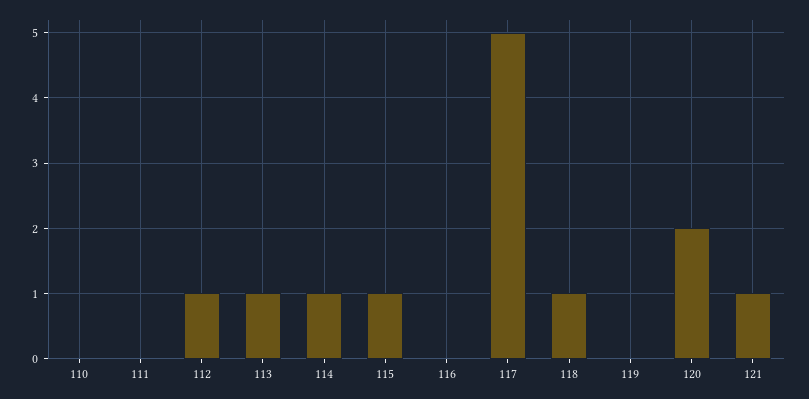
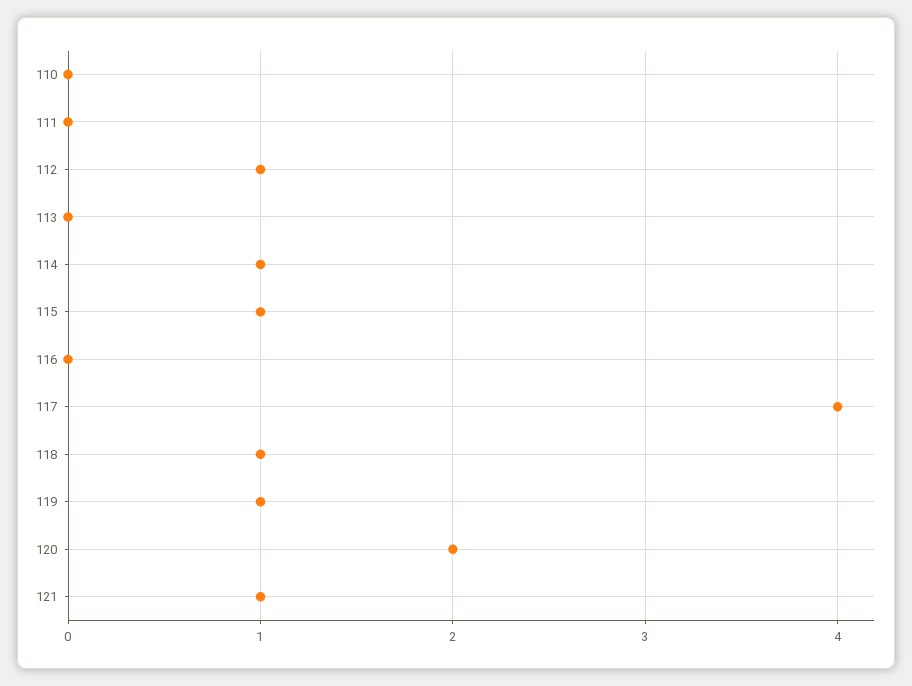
113: 1 -> 0
117: 5 -> 4
119: 0 -> 1

